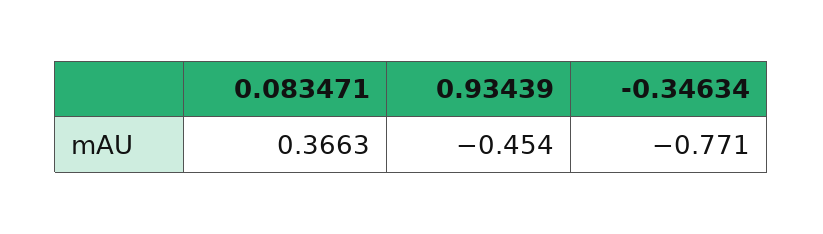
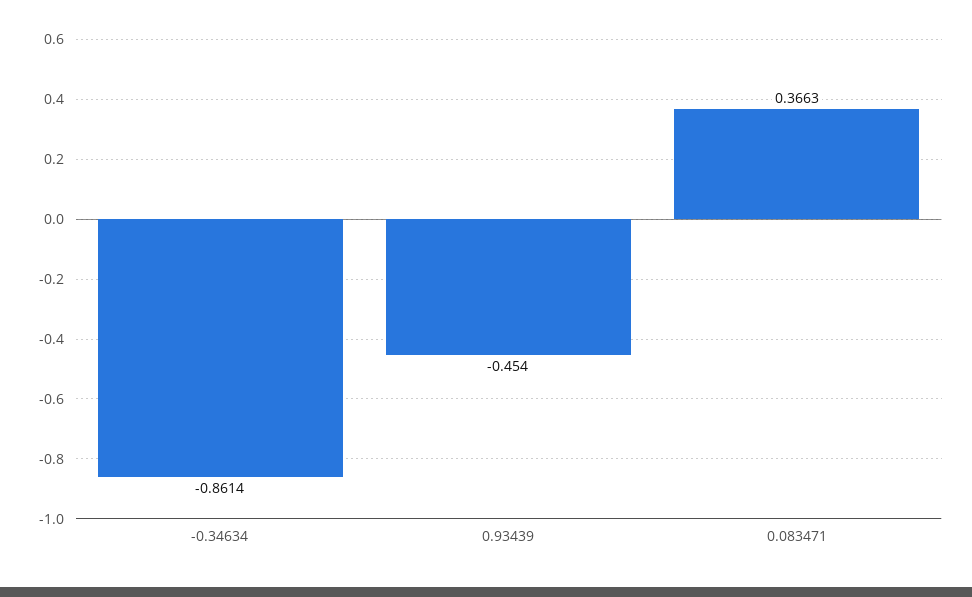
-0.34634: -0.771 -> -0.8614

